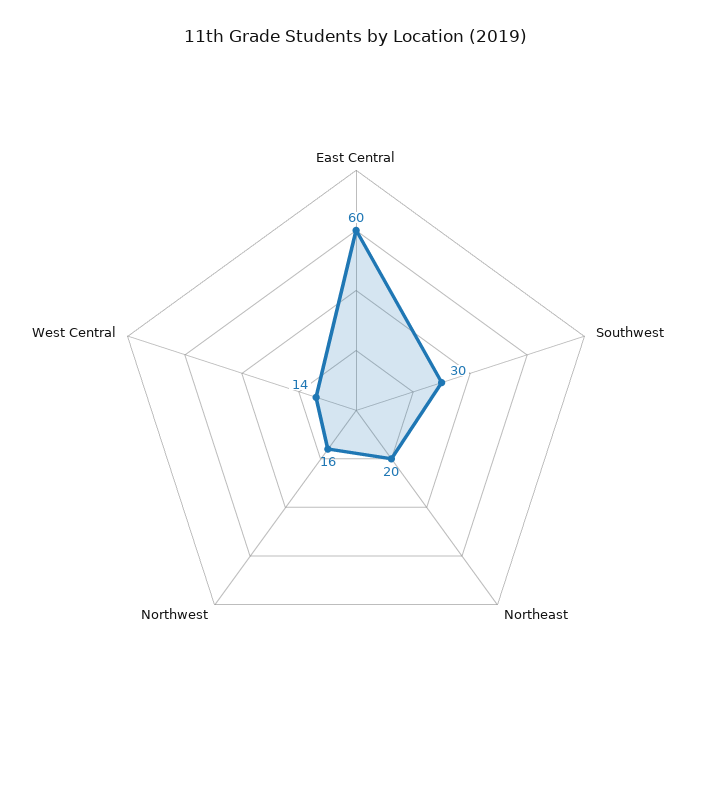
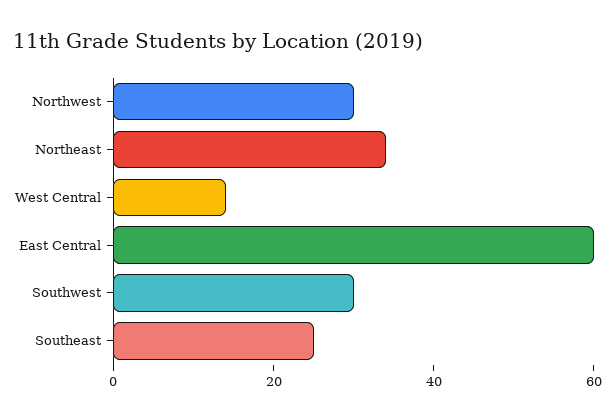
Northeast: 20 -> 35
Northwest: 16 -> 30
Southeast: none -> 25

